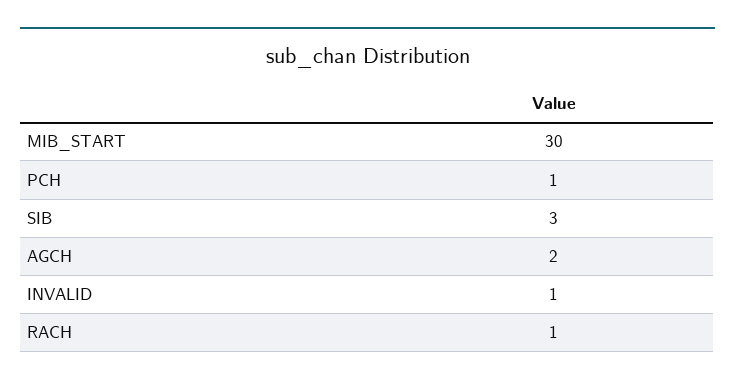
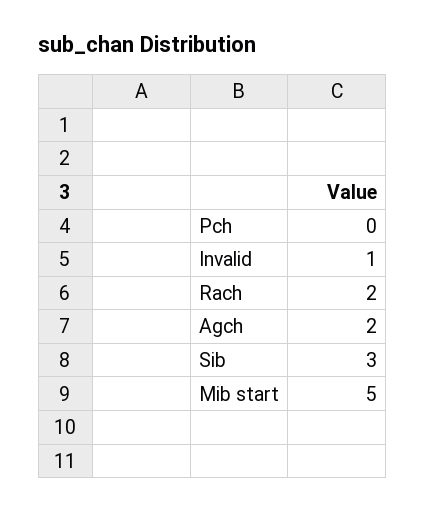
MIB_START: 30 -> 5
PCH: 1 -> 0
RACH: 1 -> 2

